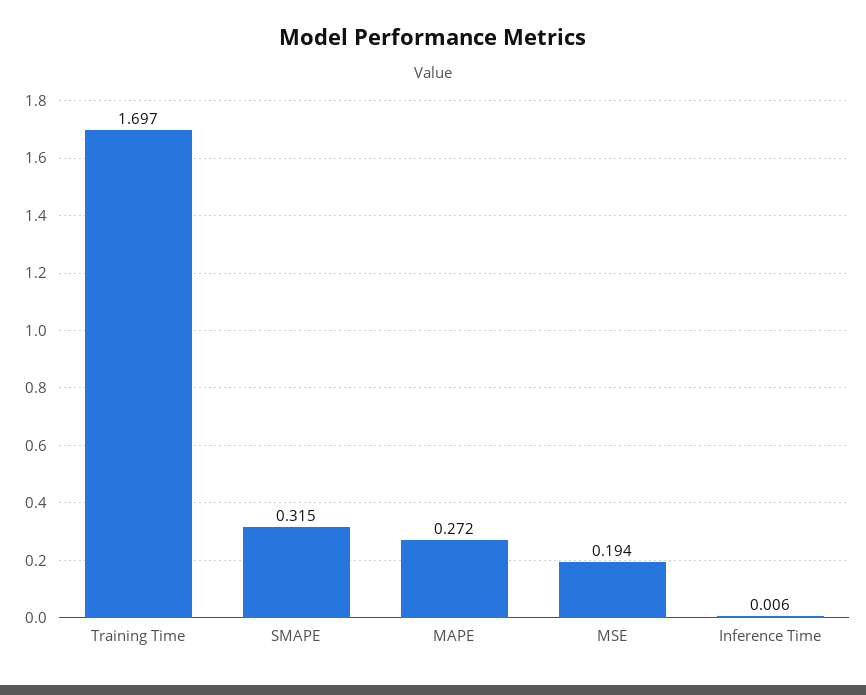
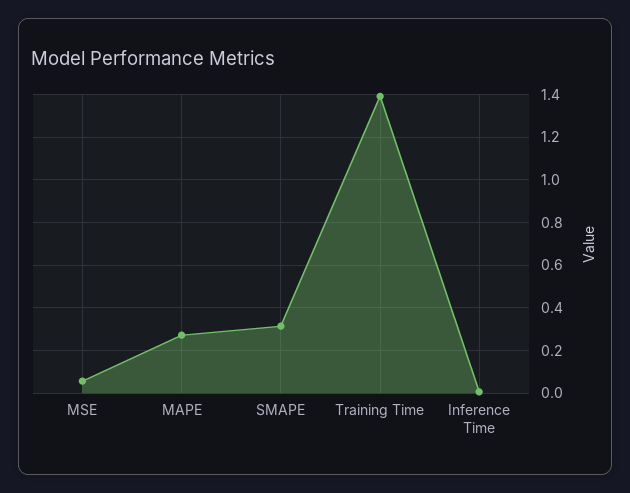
Training Time: 1.697 -> 1.4
MSE: 0.194 -> 0.05

